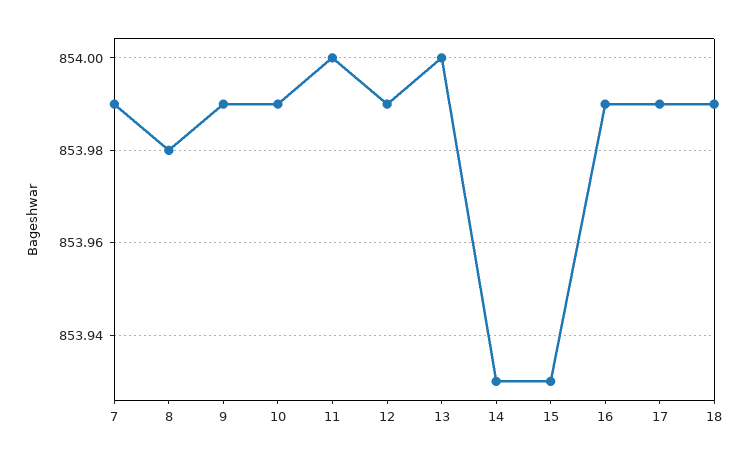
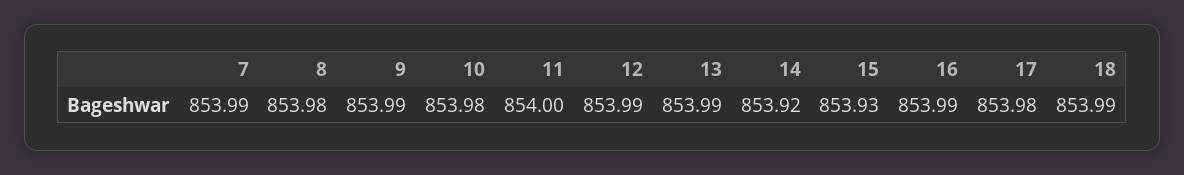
10: 853.99 -> 853.98
13: 854 -> 853.99
14: 853.93 -> 853.92
17: 853.99 -> 853.98

